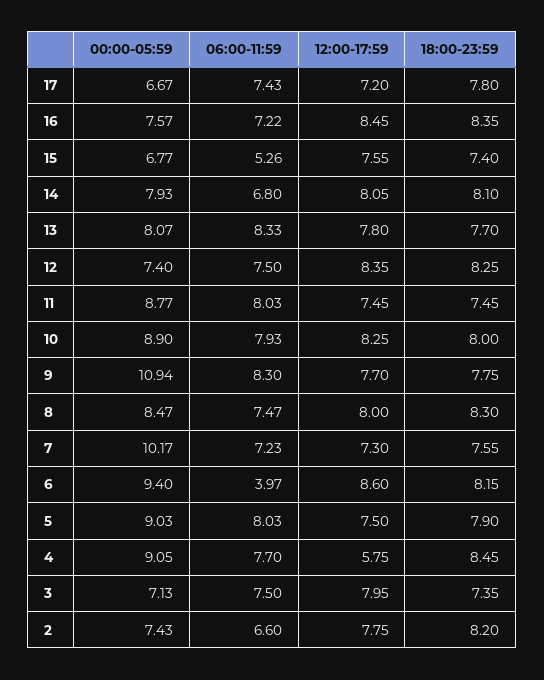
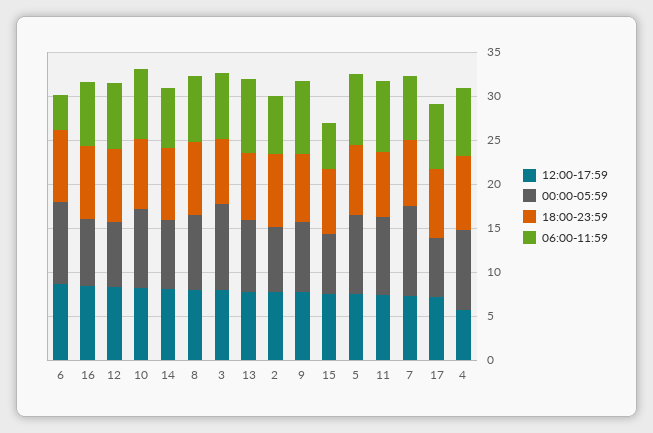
00:00-05:59, 9: 10.94 -> 8
00:00-05:59, 3: 7.13 -> 10

